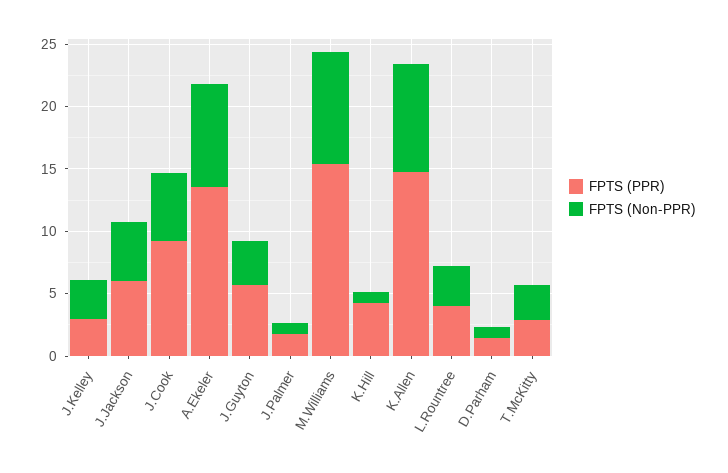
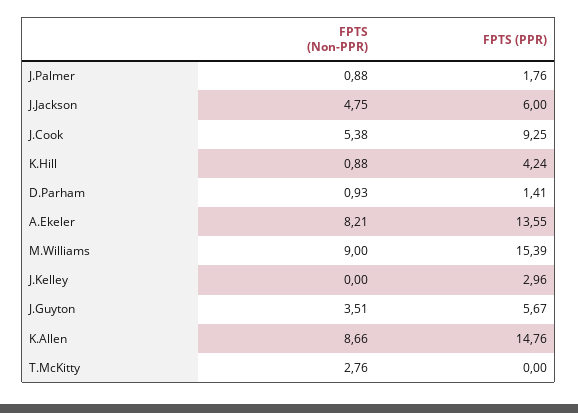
FPTS (Non-PPR), J.Kelley: 3 -> 0
FPTS (PPR), L.Rountree: 4 -> none
FPTS (Non-PPR), L.Rountree: 3 -> none
FPTS (PPR), T.McKitty: 3 -> 0

